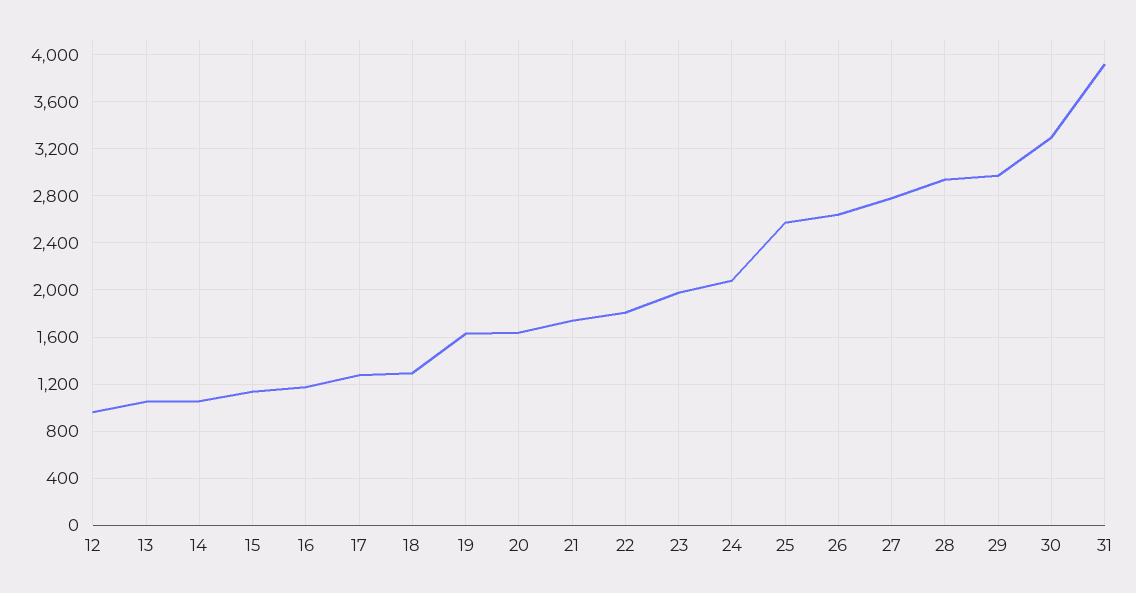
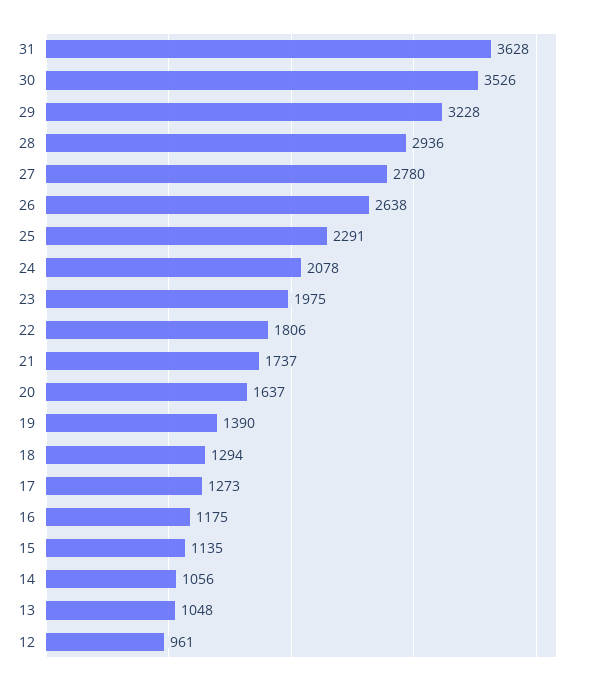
19: 1600 -> 1390
25: 2600 -> 2291
29: 3000 -> 3228
30: 3300 -> 3526
31: 3900 -> 3628

